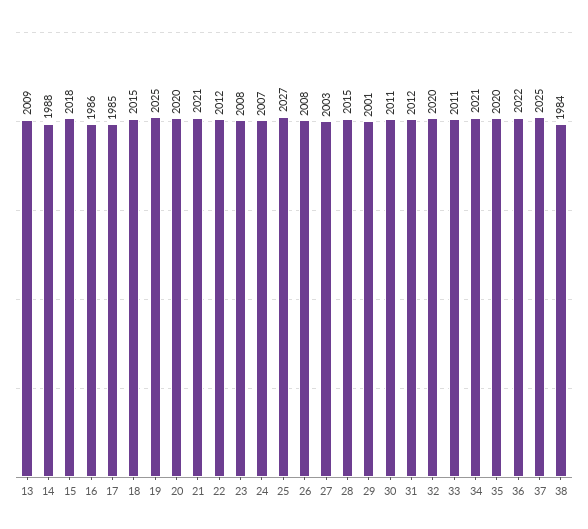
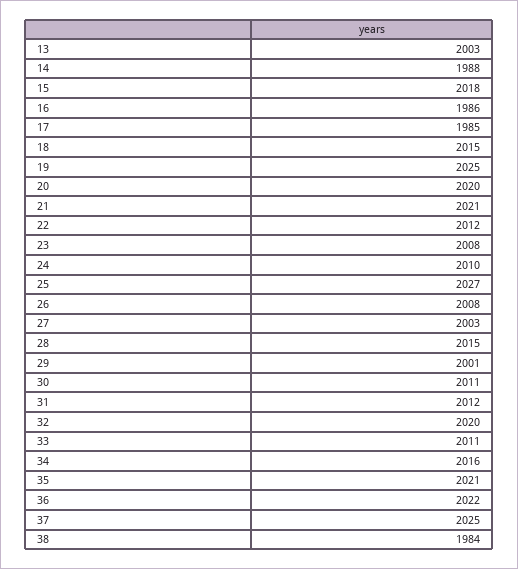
13: 2009 -> 2003
24: 2007 -> 2010
34: 2021 -> 2016
35: 2020 -> 2021

